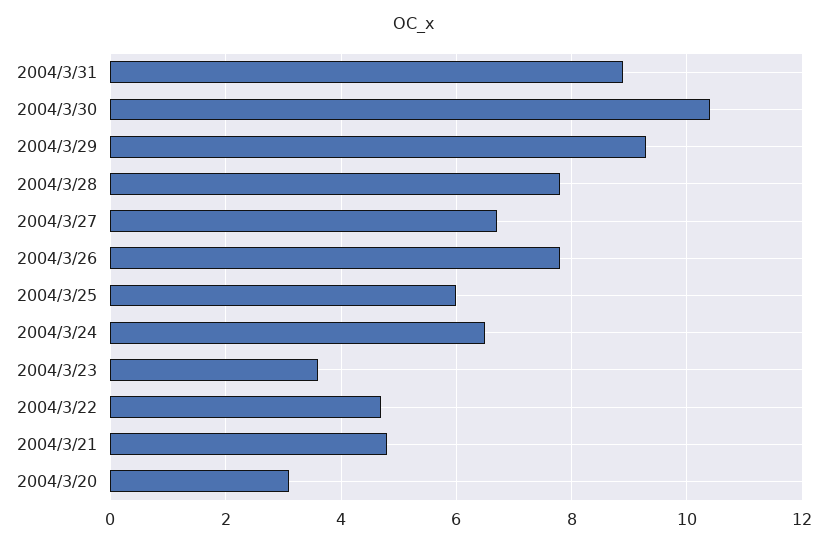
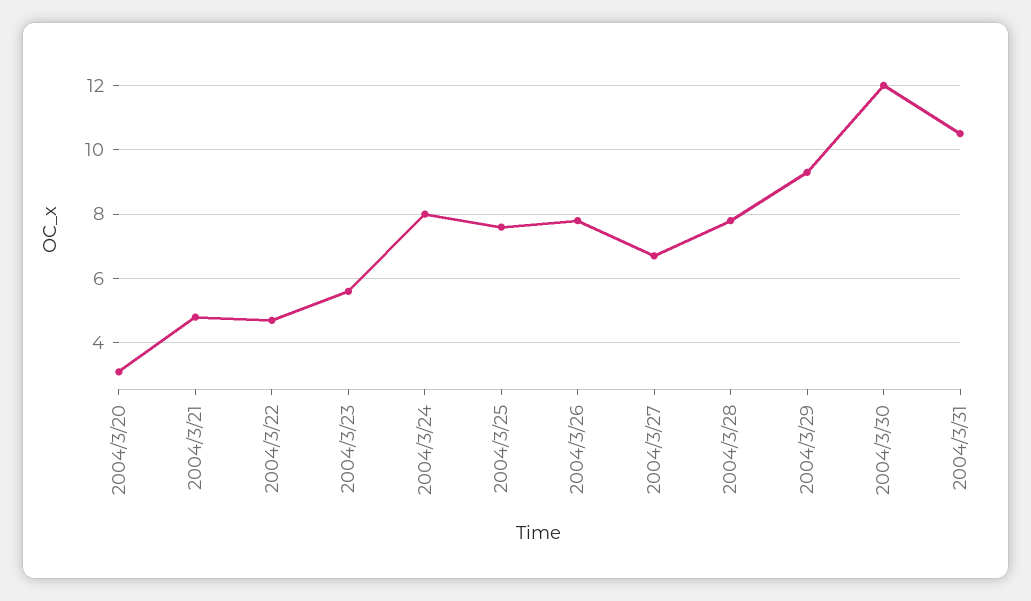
2004/3/31: 9 -> 10.5
2004/3/30: 10.5 -> 12
2004/3/25: 6 -> 7.5
2004/3/24: 6.5 -> 8
2004/3/23: 3.5 -> 5.5

